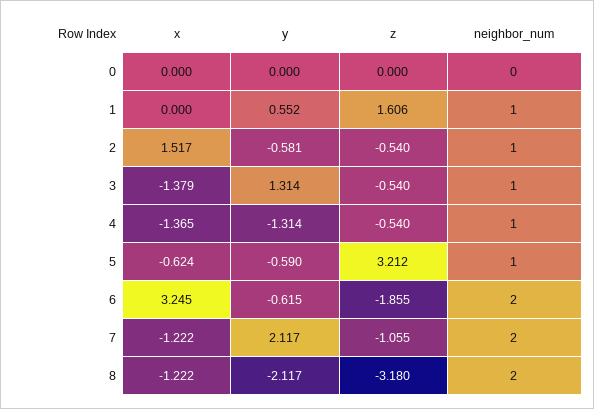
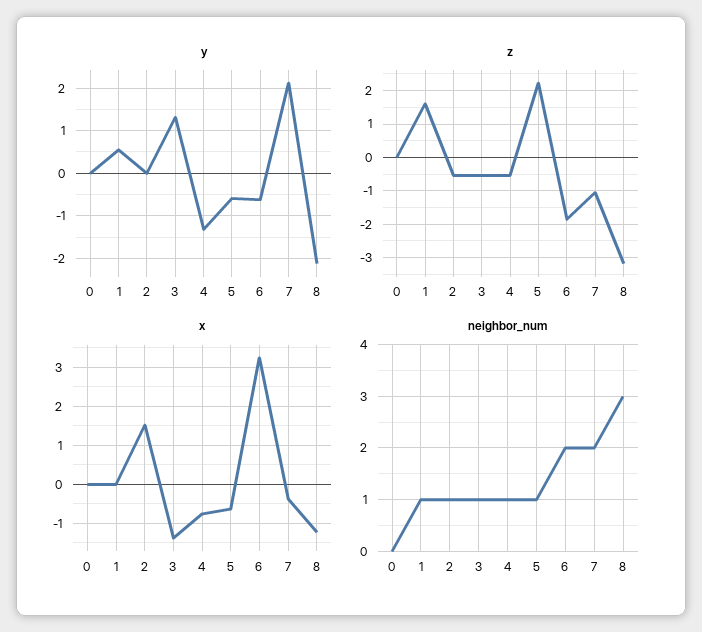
y, 2: -0.581 -> 0
x, 4: -1.365 -> -0.8
z, 5: 3.212 -> 2.2
x, 7: -1.222 -> -0.4
neighbor_num, 8: 2 -> 3

